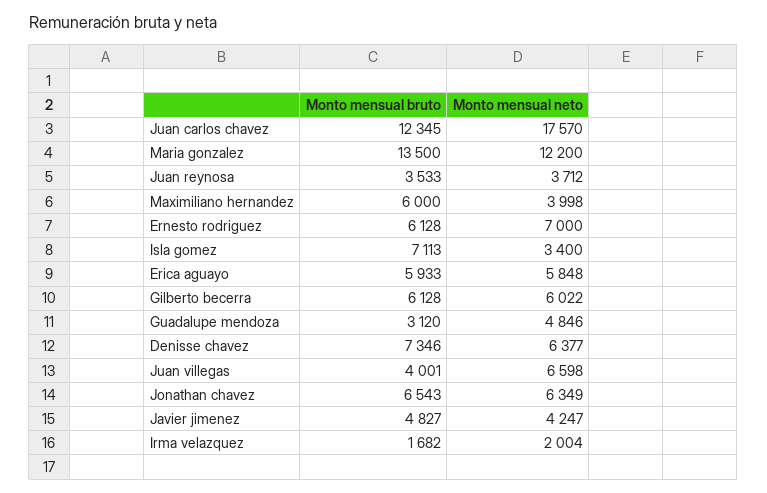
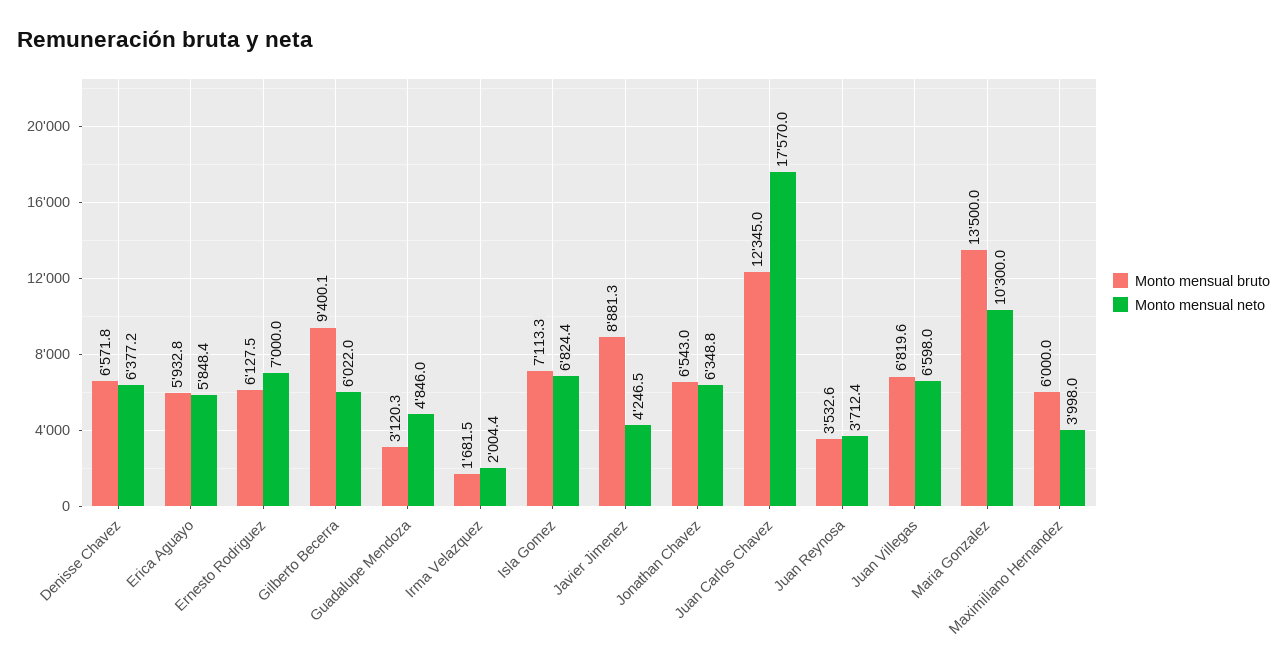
Monto mensual neto, Maria gonzalez: 12200 -> 10300
Monto mensual neto, Isla gomez: 3400 -> 6824.4
Monto mensual bruto, Gilberto becerra: 6128 -> 9400.1
Monto mensual bruto, Denisse chavez: 7346 -> 6571.8
Monto mensual bruto, Juan villegas: 4001 -> 6819.6
Monto mensual bruto, Javier jimenez: 4827 -> 8881.3

